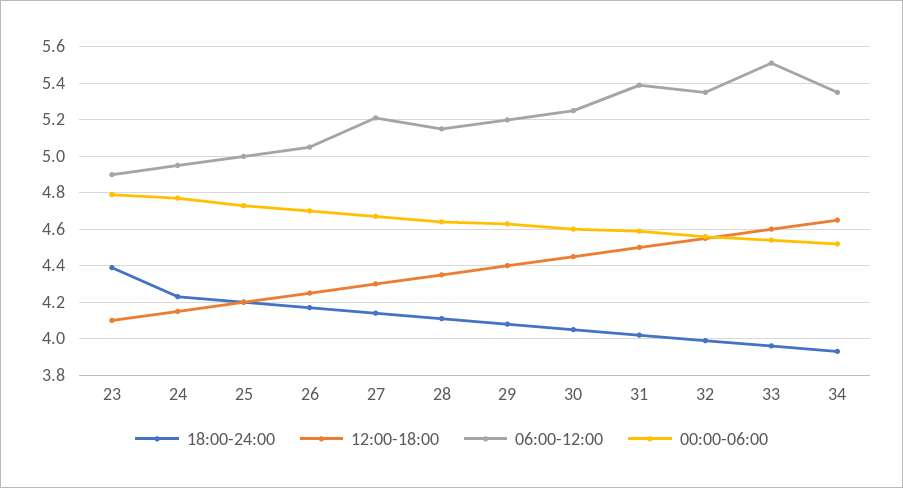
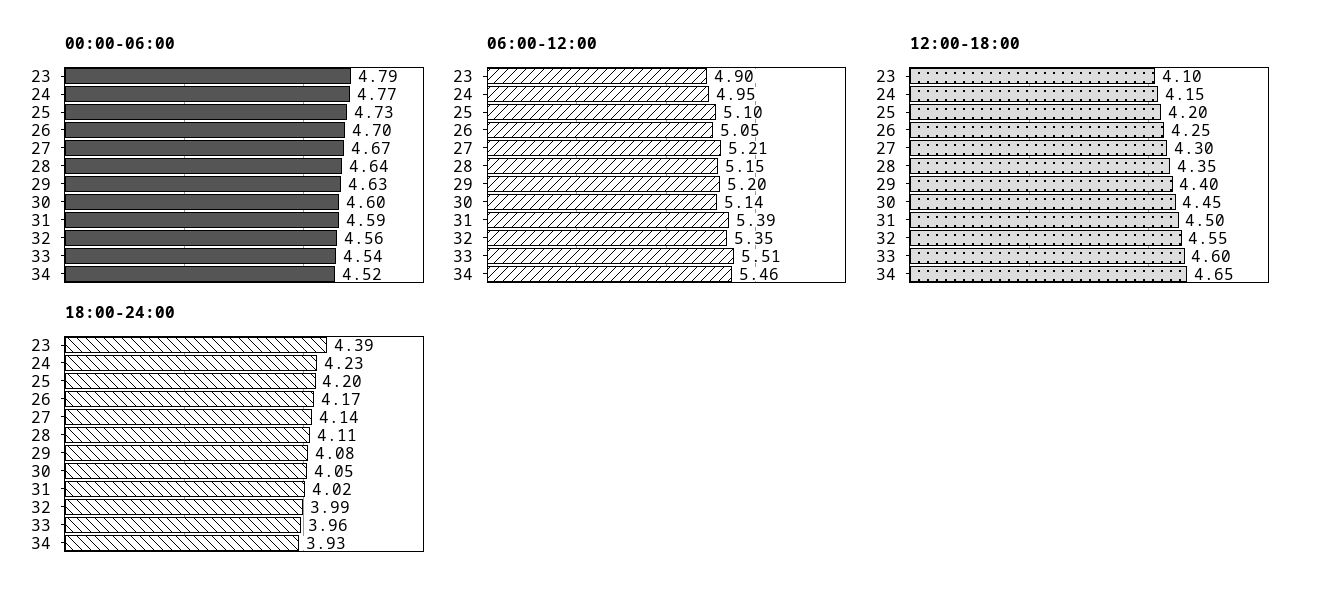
06:00-12:00, 25: 5 -> 5.1
06:00-12:00, 30: 5.25 -> 5.14
06:00-12:00, 34: 5.35 -> 5.46

